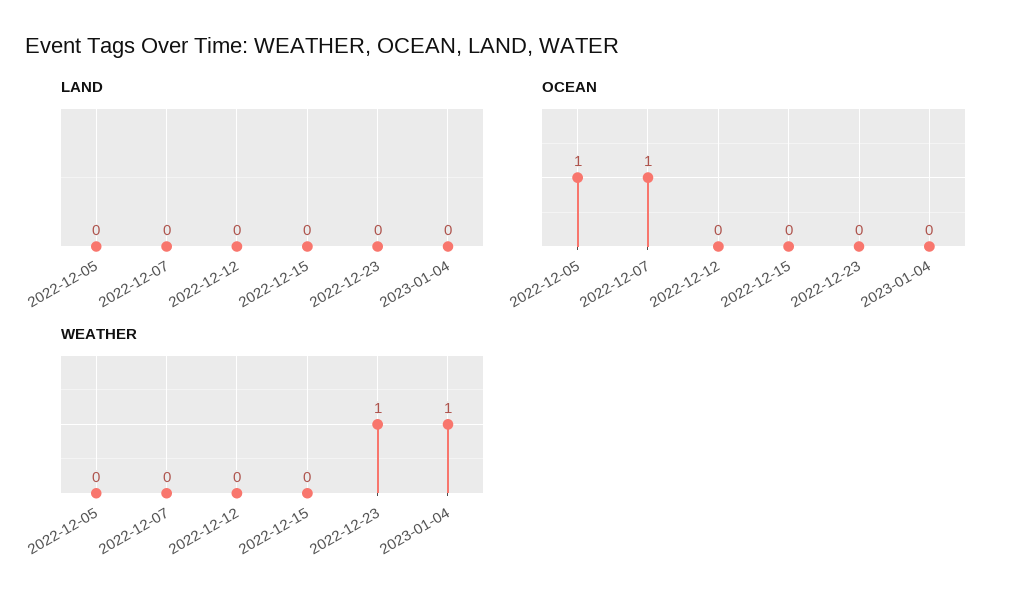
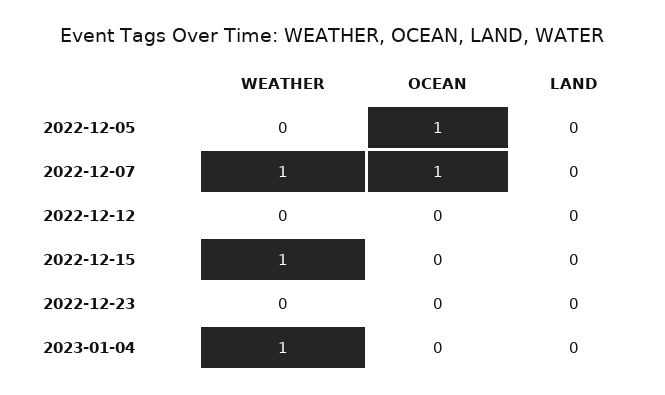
WEATHER, 2022-12-07: 0 -> 1
WEATHER, 2022-12-15: 0 -> 1
WEATHER, 2022-12-23: 1 -> 0

